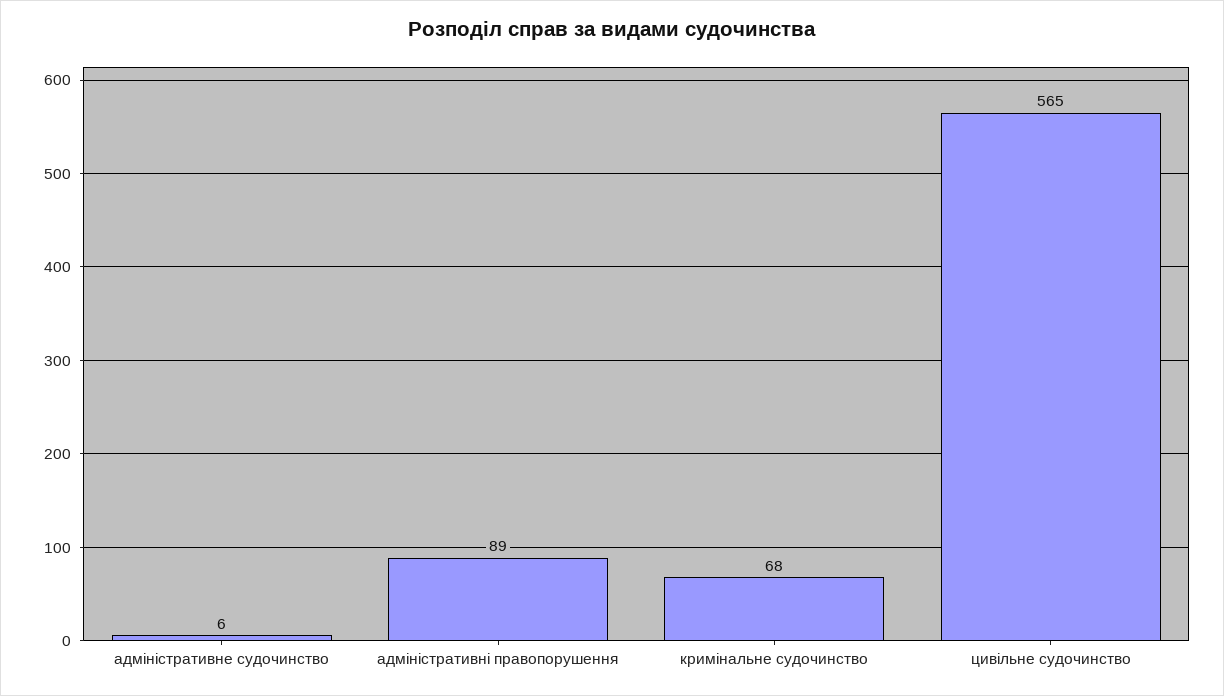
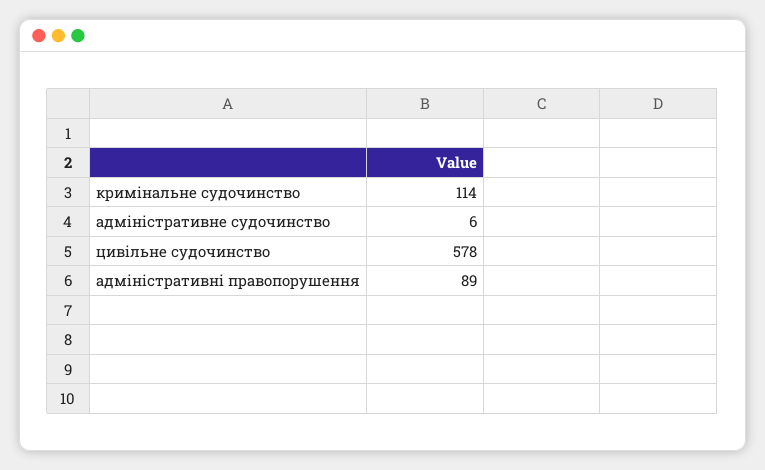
кримінальне судочинство: 68 -> 114
цивільне судочинство: 565 -> 578

